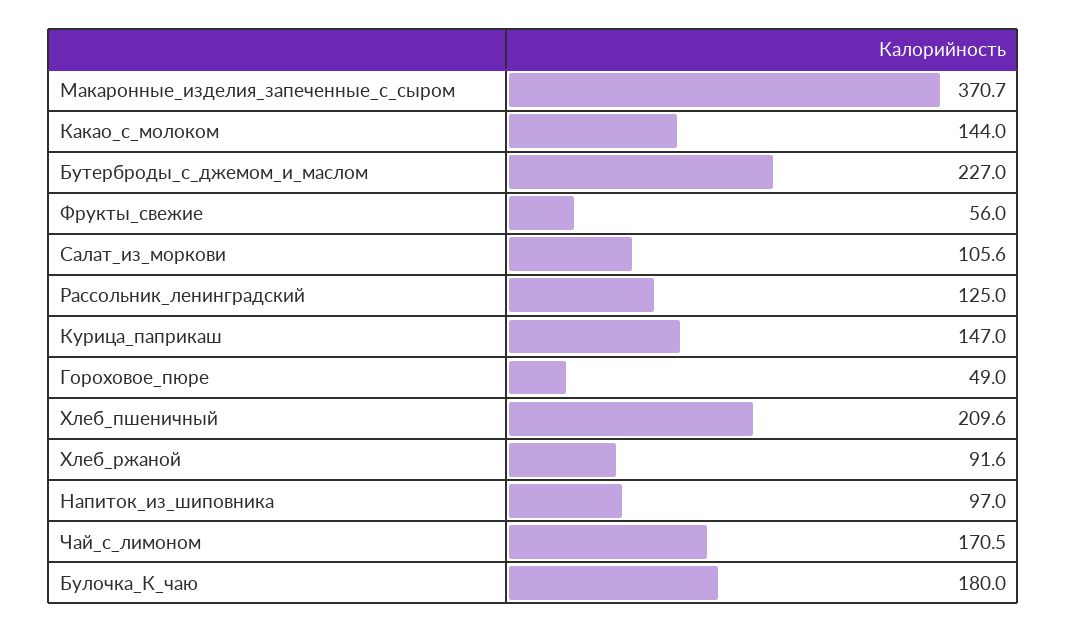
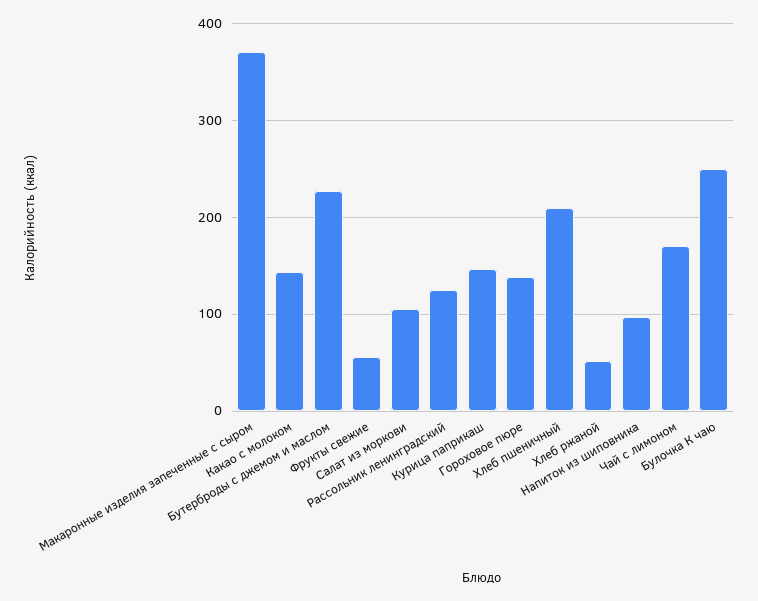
Гороховое_пюре: 49 -> 140
Хлеб_ржаной: 91.6 -> 50
Булочка_К_чаю: 180 -> 250

